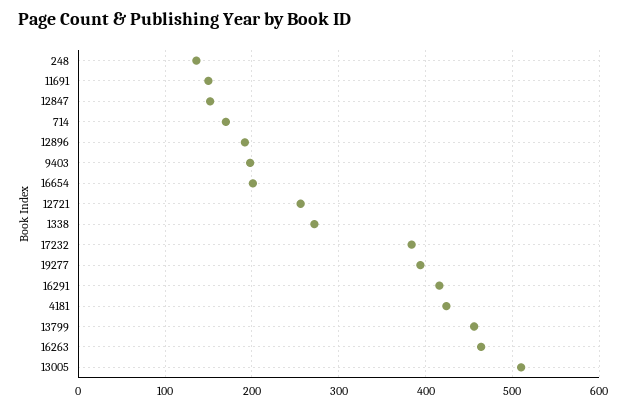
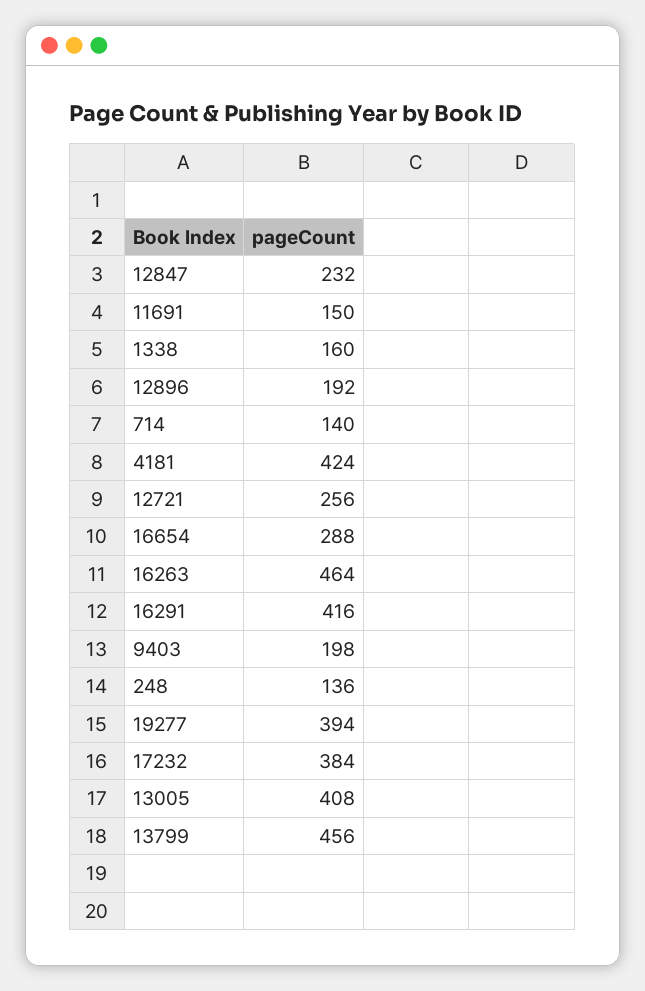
12847: 150 -> 232
714: 170 -> 140
16654: 200 -> 288
1338: 270 -> 160
13005: 510 -> 408

